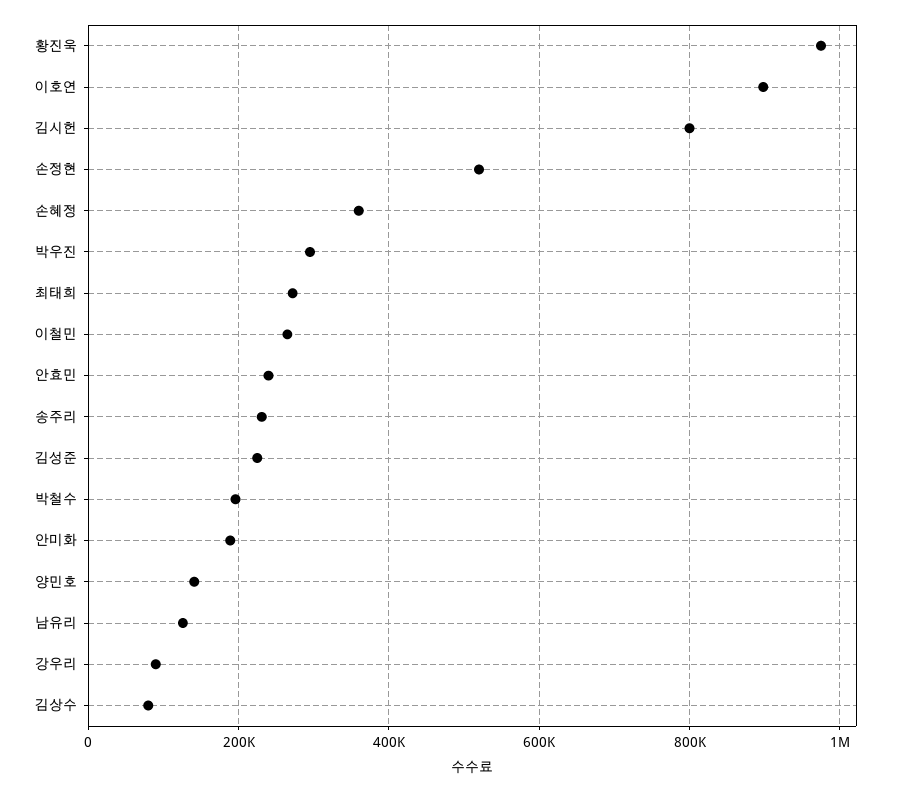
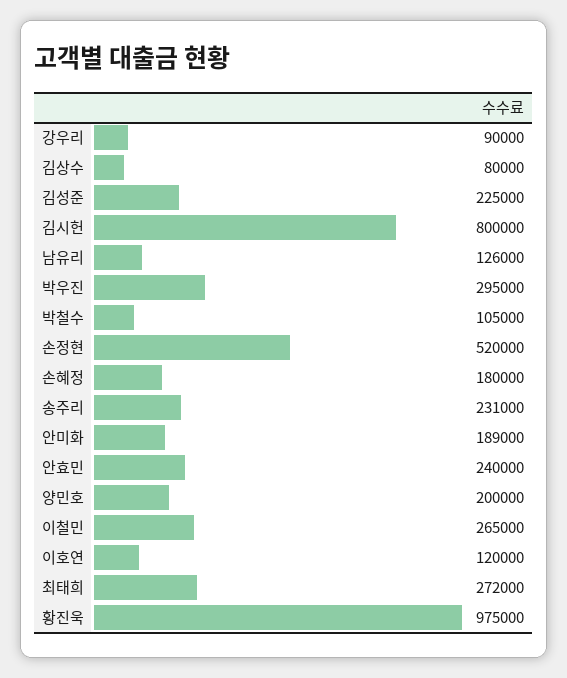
이호연: 900000 -> 120000
손혜정: 360000 -> 180000
박철수: 200000 -> 105000
양민호: 140000 -> 200000

